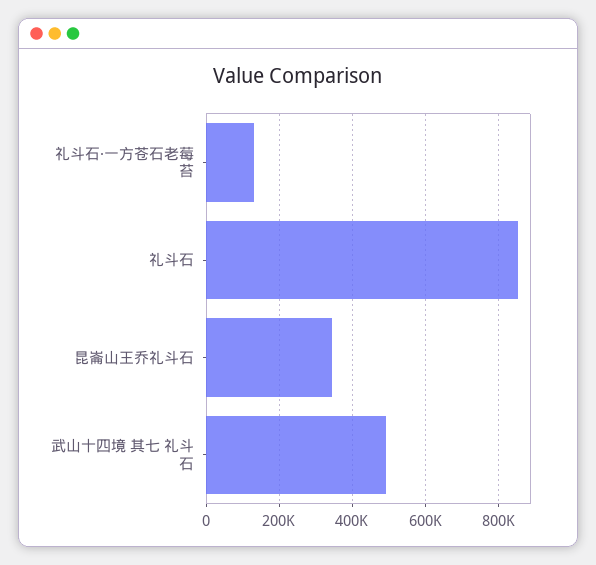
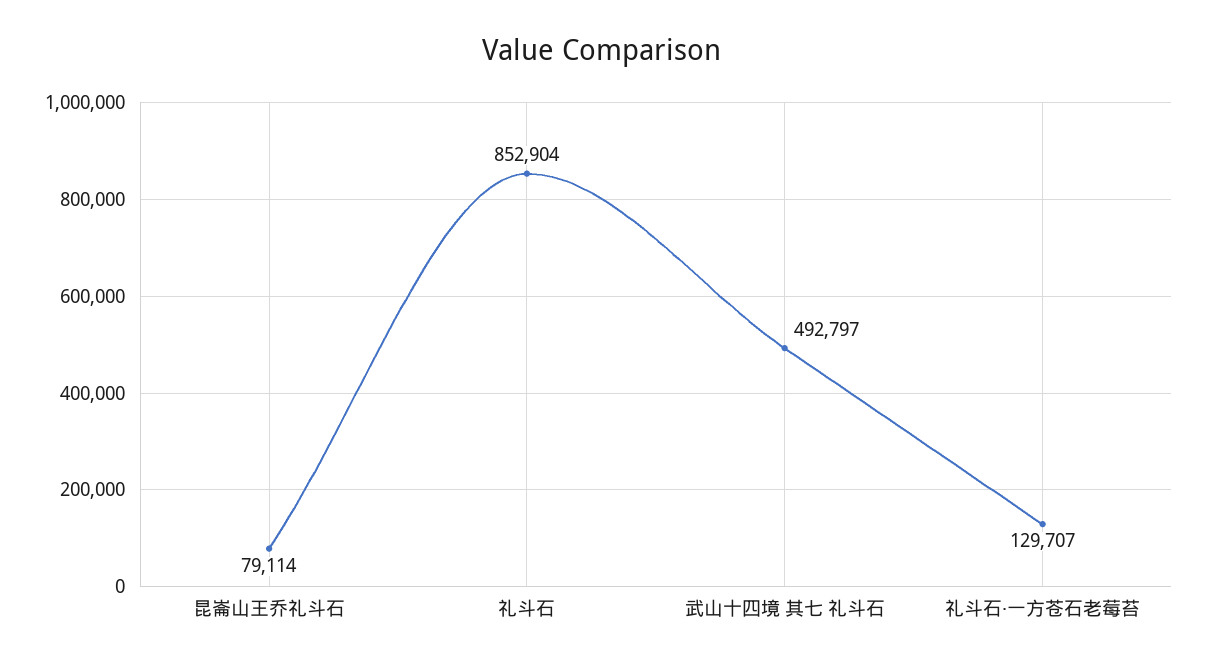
昆崙山王乔礼斗石: 340000 -> 79114

